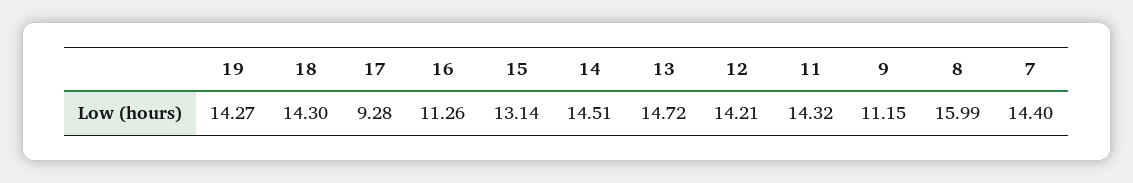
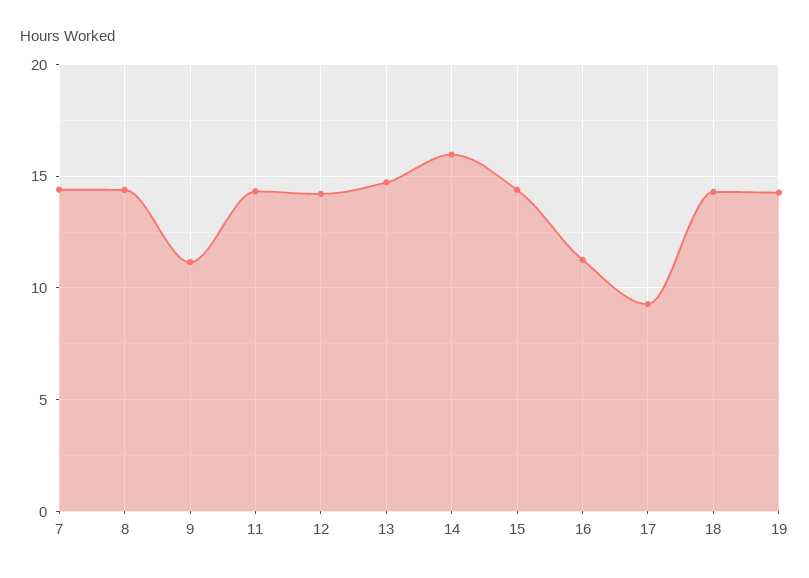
15: 13.14 -> 14.5
14: 14.51 -> 16
8: 15.99 -> 14.5

